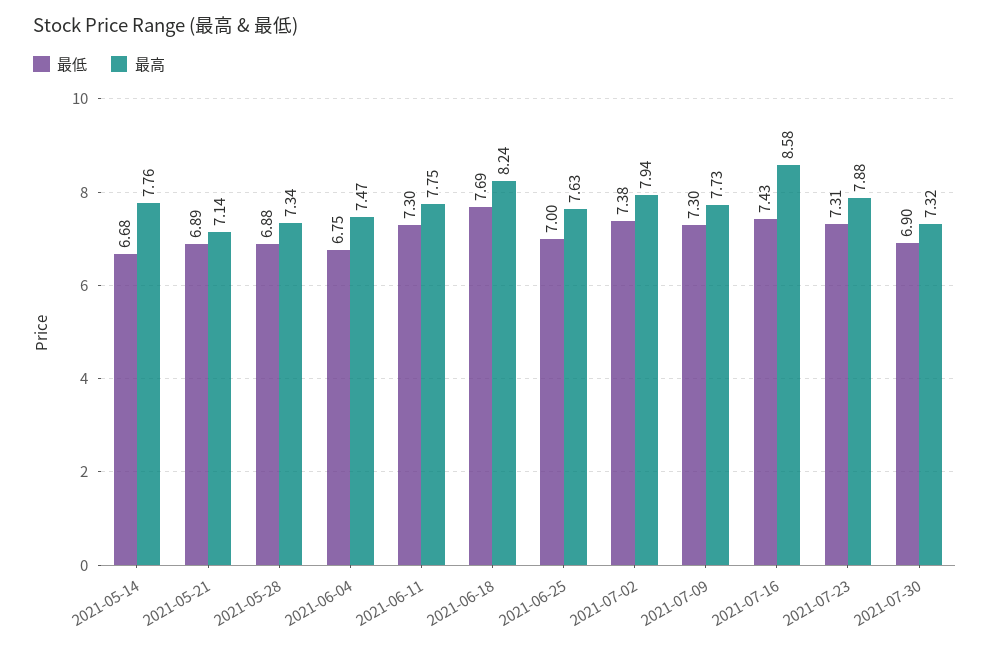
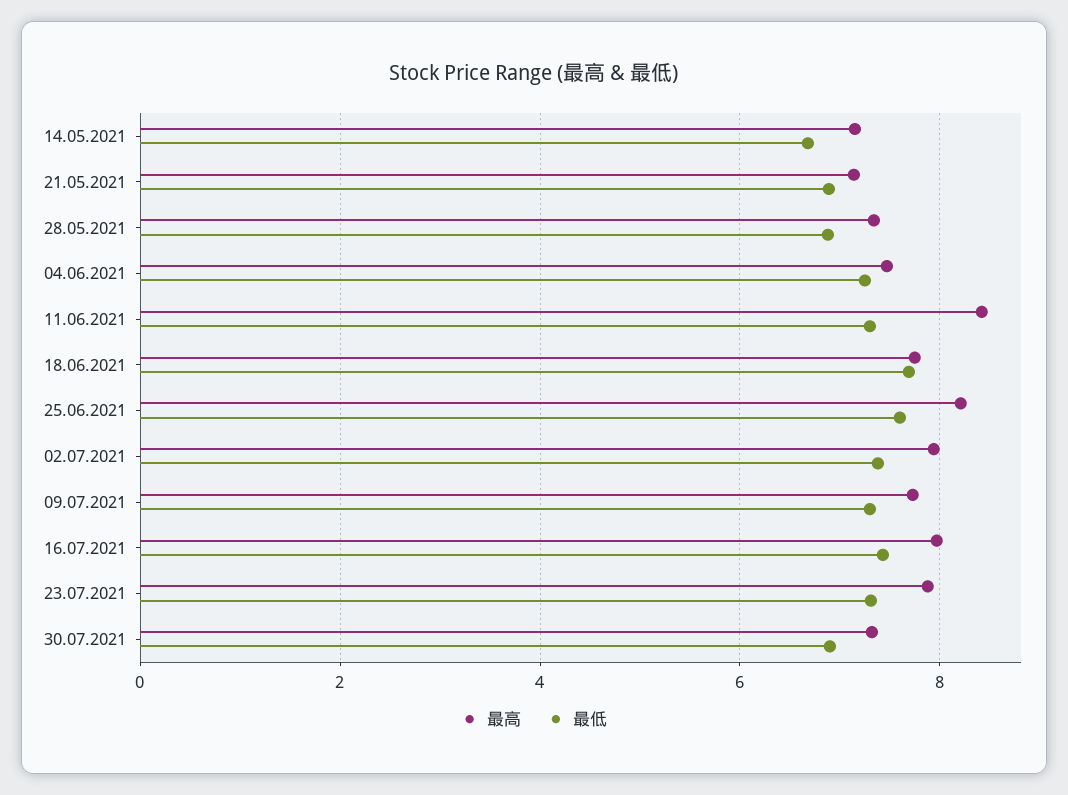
最高, 2021-05-14: 7.76 -> 7.2
最低, 2021-06-04: 6.75 -> 7.2
最高, 2021-06-11: 7.75 -> 8.4
最高, 2021-06-18: 8.24 -> 7.8
最低, 2021-06-25: 7 -> 7.6
最高, 2021-06-25: 7.63 -> 8.2
最高, 2021-07-16: 8.58 -> 8

